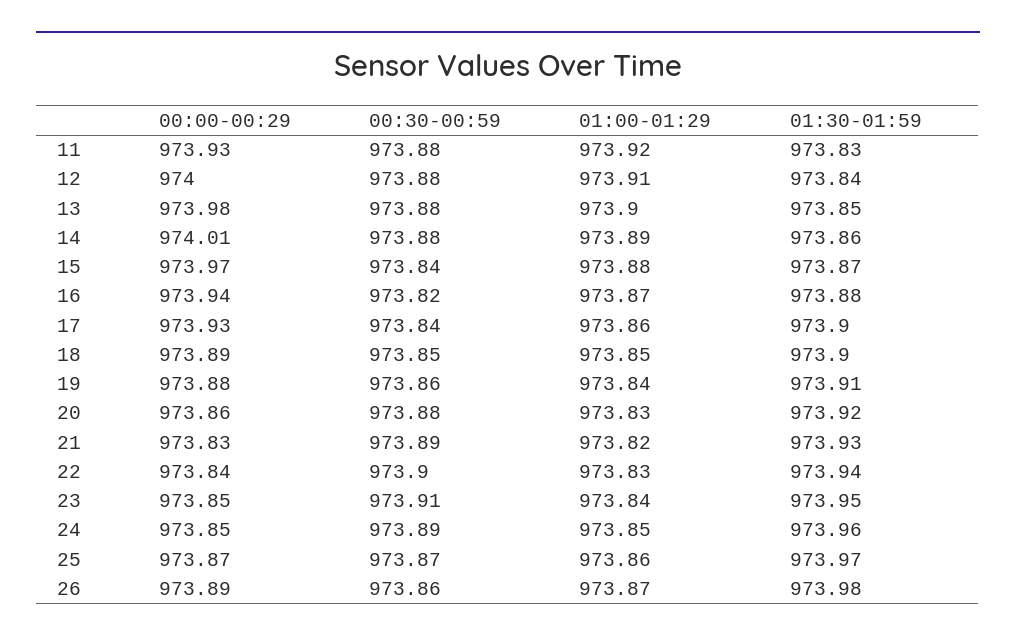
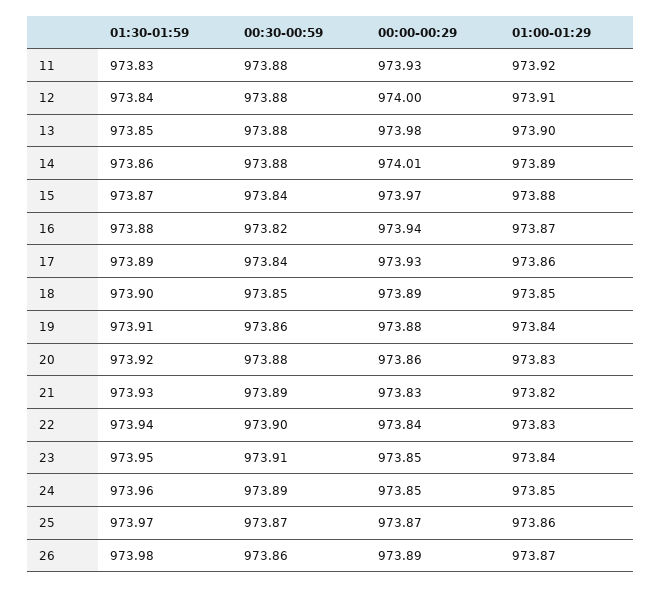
01:30-01:59, 17: 973.9 -> 973.89

